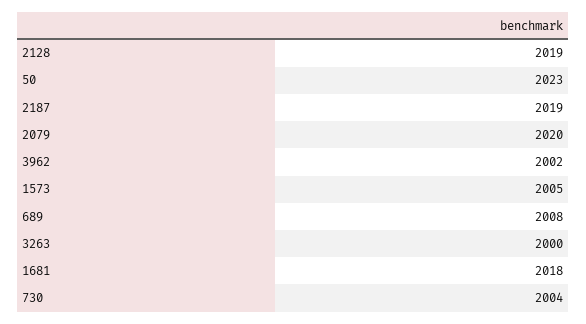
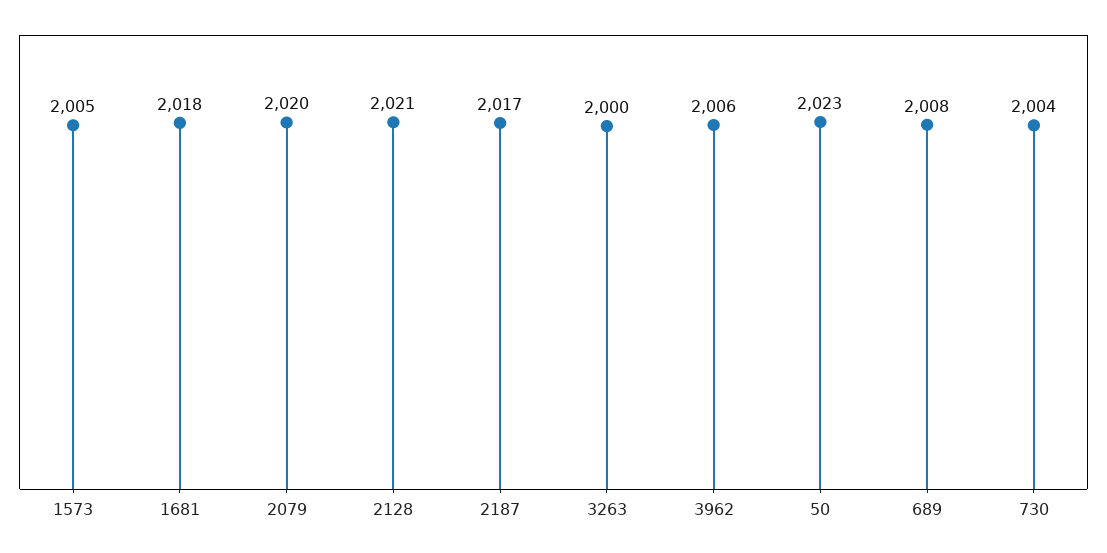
2128: 2019 -> 2021
2187: 2019 -> 2017
3962: 2002 -> 2006

